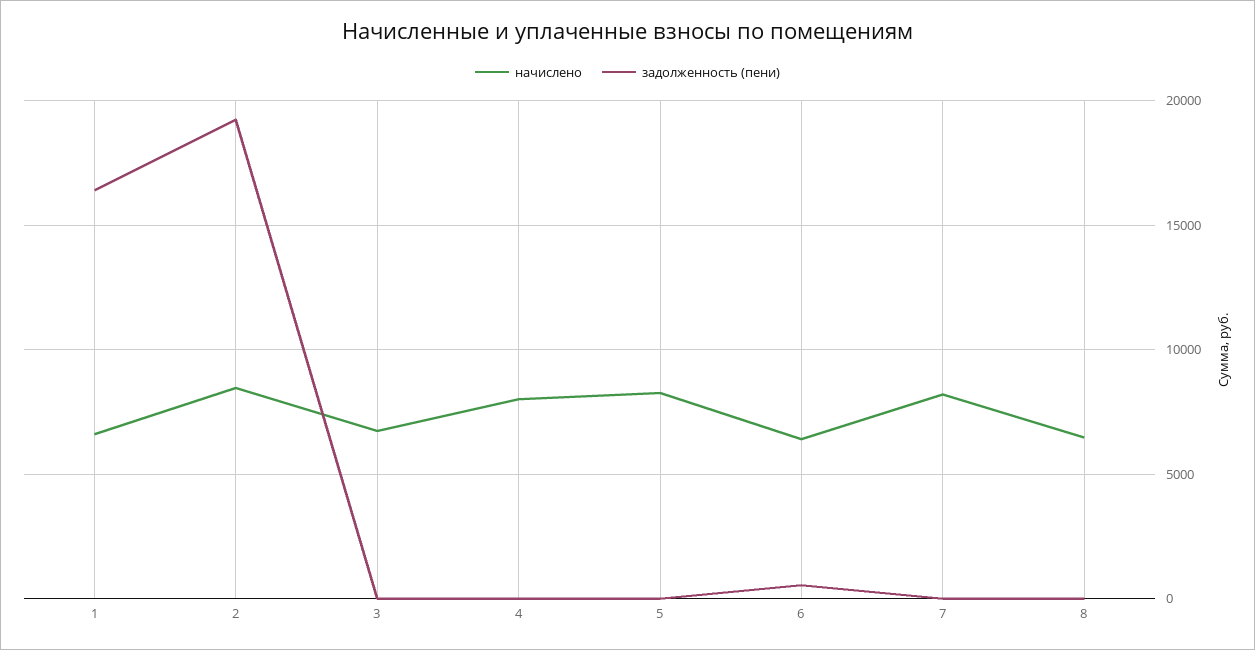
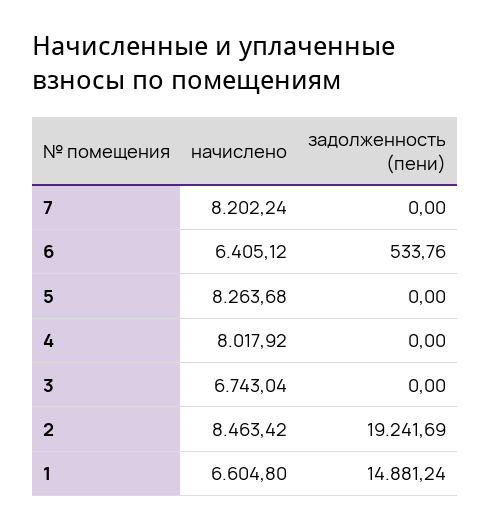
задолженность (пени), 1: 16500 -> 14881.24
начислено, 8: 6500 -> none
задолженность (пени), 8: 0 -> none

